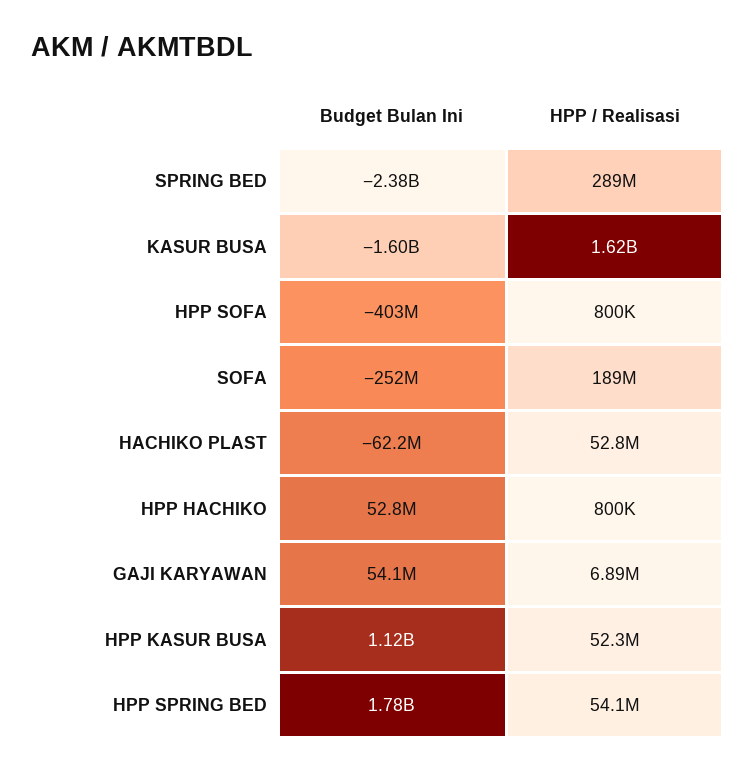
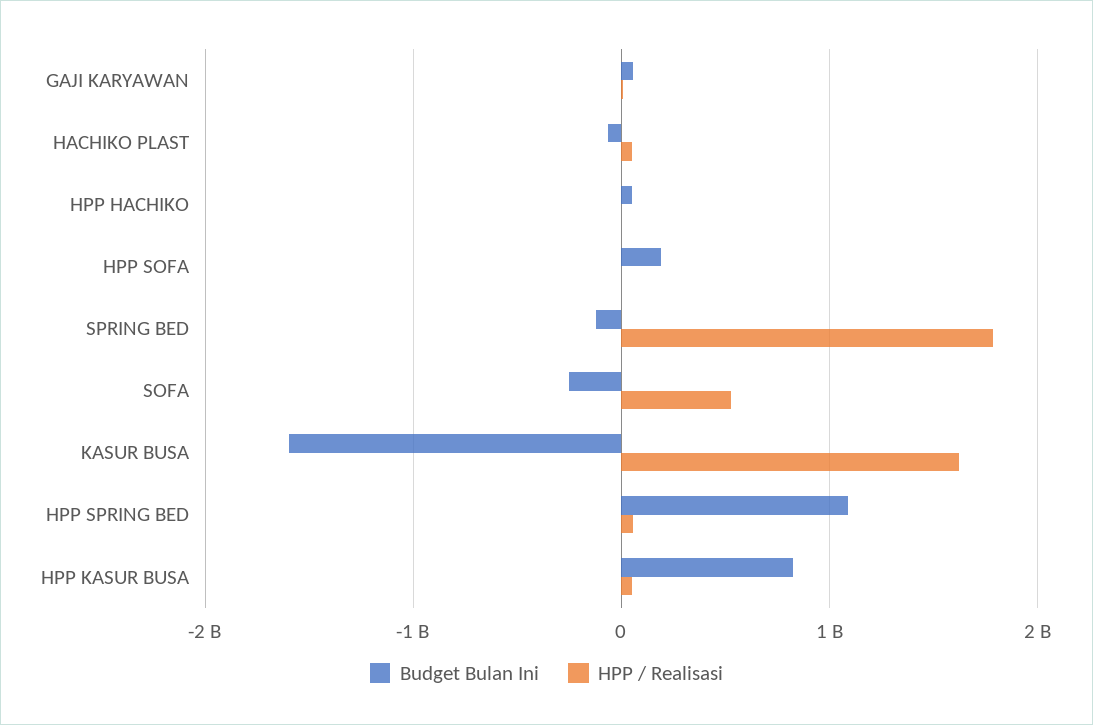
Budget Bulan Ini, SPRING BED: -2380000000 -> -100000000
HPP / Realisasi, SPRING BED: 289000000 -> 1800000000
Budget Bulan Ini, HPP SOFA: -403000000 -> 200000000
HPP / Realisasi, SOFA: 189000000 -> 500000000
Budget Bulan Ini, HPP KASUR BUSA: 1120000000 -> 800000000
Budget Bulan Ini, HPP SPRING BED: 1780000000 -> 1100000000

